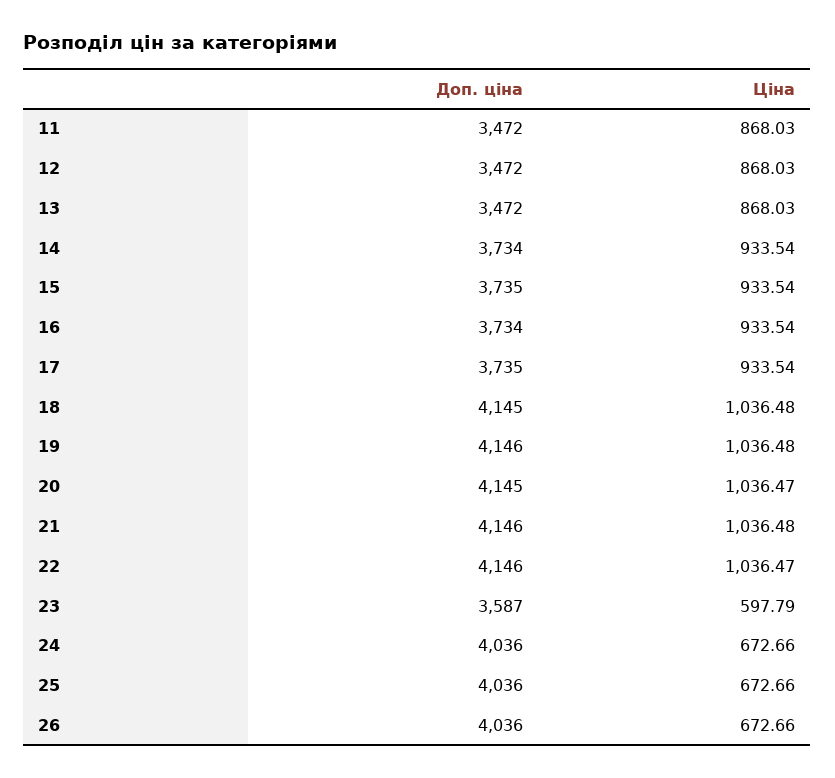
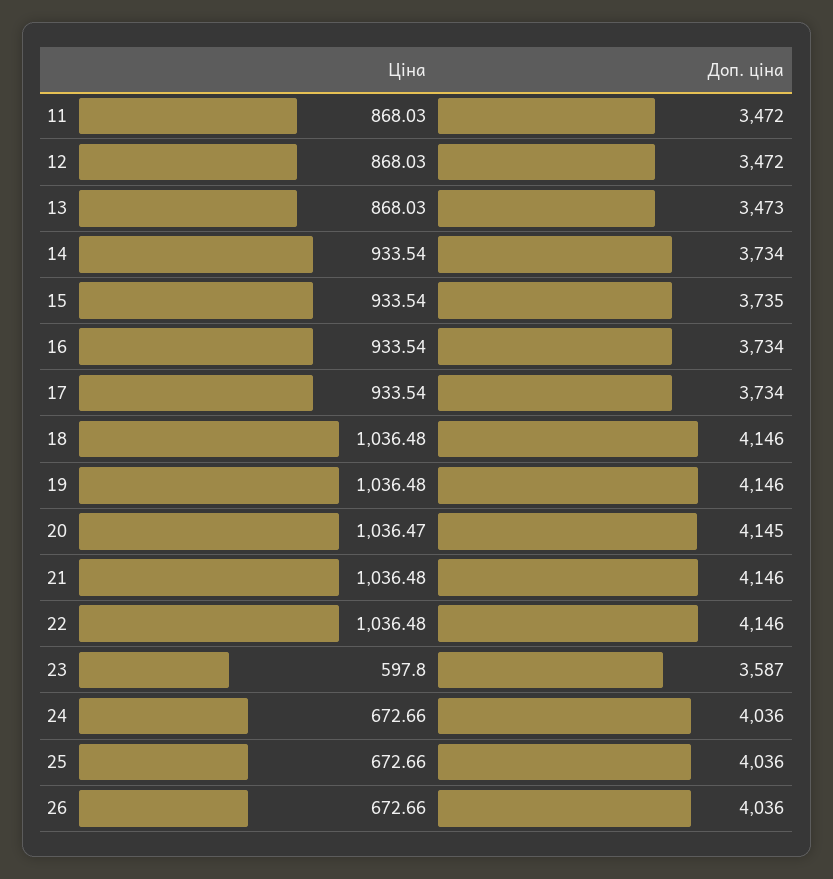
Доп. ціна, 13: 3472 -> 3473
Доп. ціна, 17: 3735 -> 3734
Доп. ціна, 18: 4145 -> 4146
Ціна, 22: 1036.47 -> 1036.48
Ціна, 23: 597.79 -> 597.8

